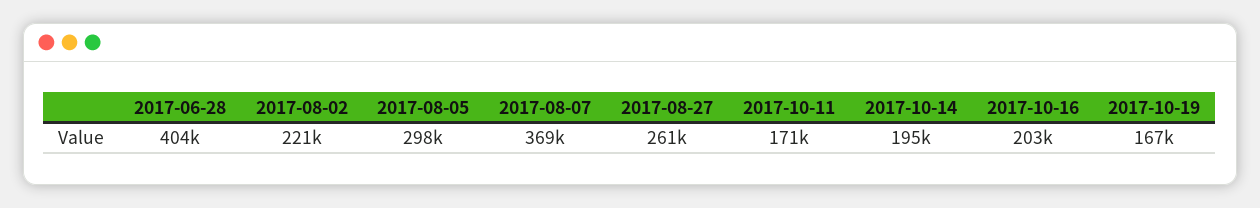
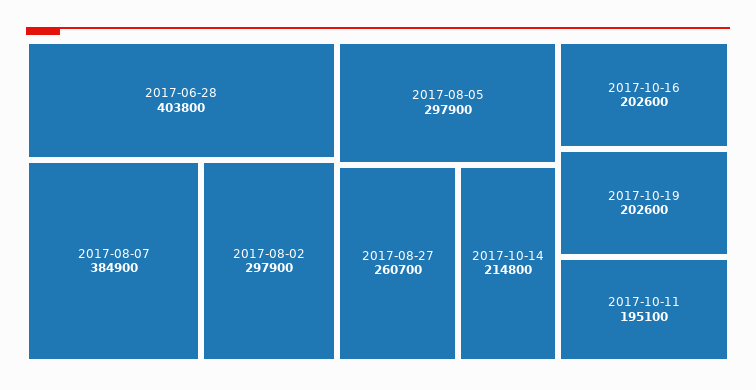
2017-08-02: 221000 -> 297900
2017-08-07: 369000 -> 384900
2017-10-11: 171000 -> 195100
2017-10-14: 195000 -> 214800
2017-10-19: 167000 -> 202600

